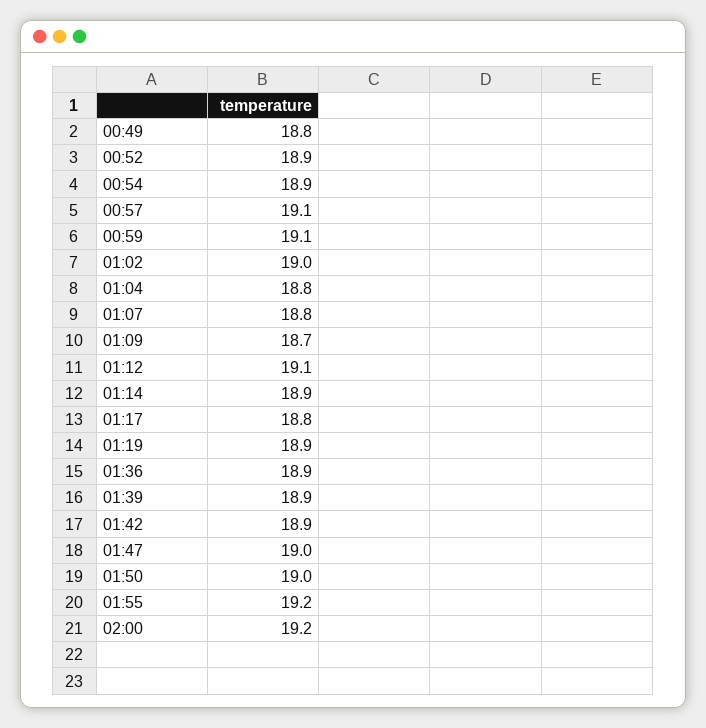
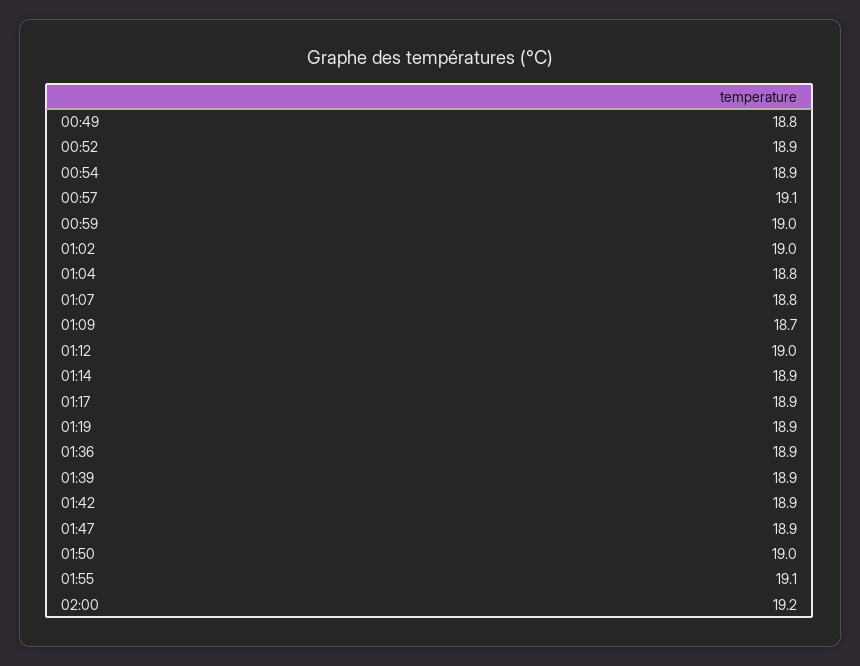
00:59: 19.1 -> 19
01:12: 19.1 -> 19
01:17: 18.8 -> 18.9
01:47: 19 -> 18.9
01:55: 19.2 -> 19.1

